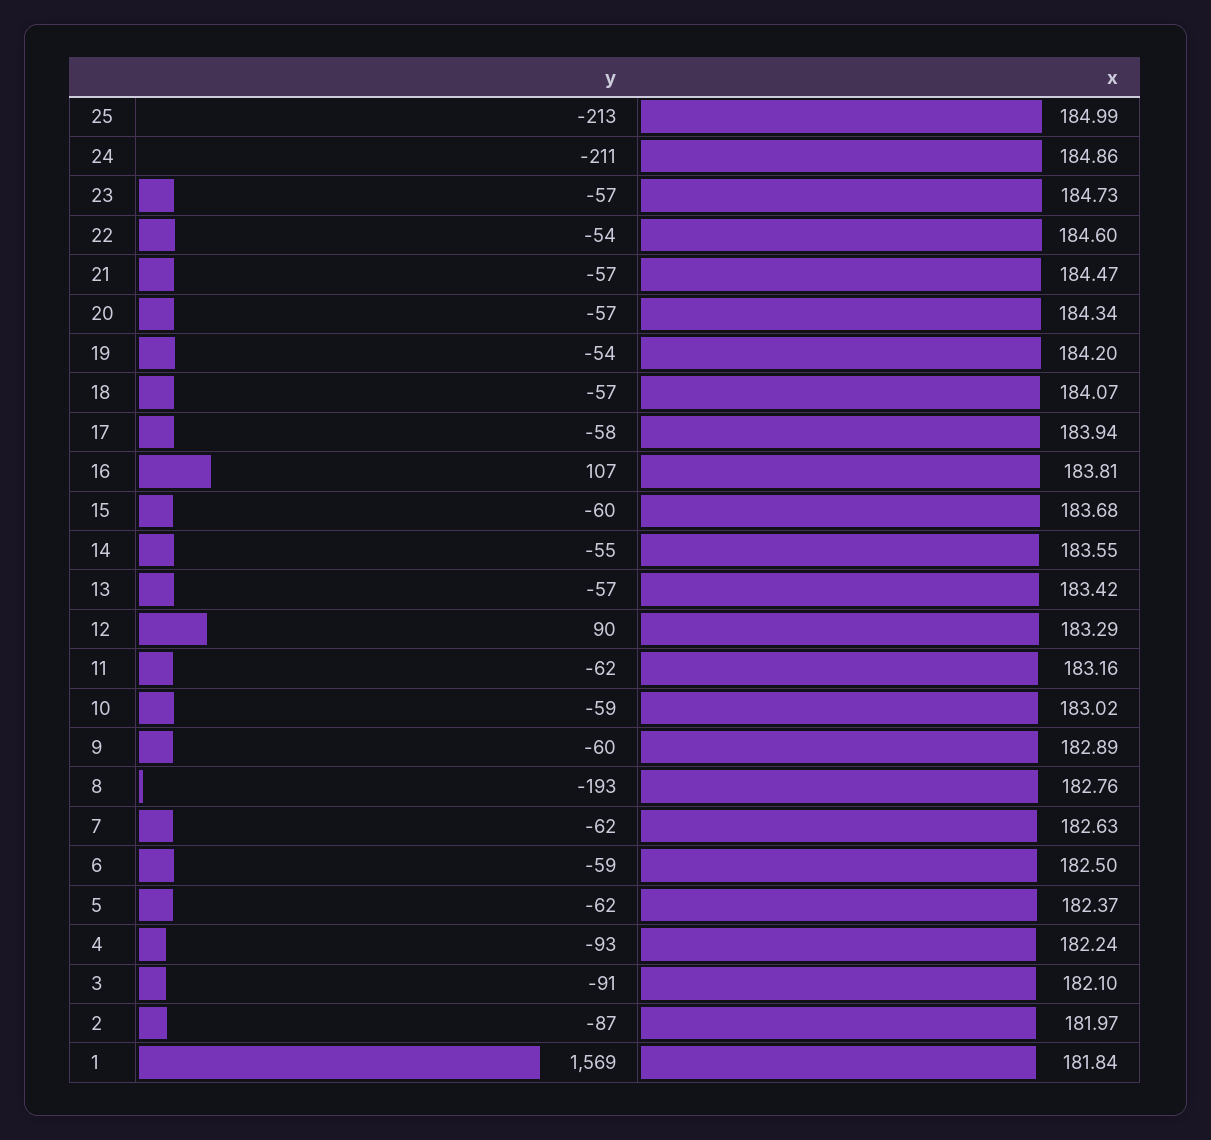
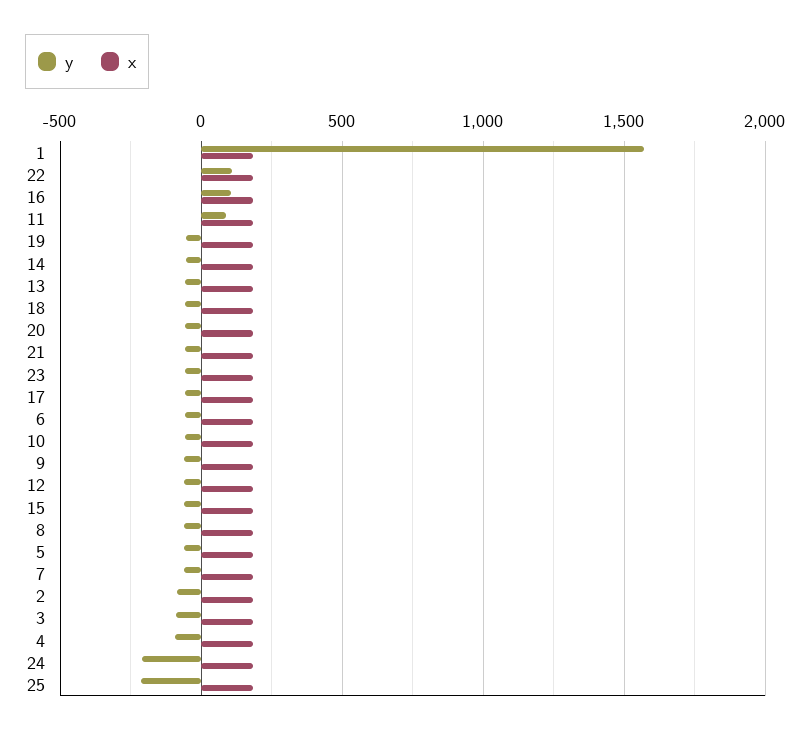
y, 22: -54 -> 100
y, 12: 90 -> -50
y, 11: -62 -> 100
y, 8: -193 -> -50

